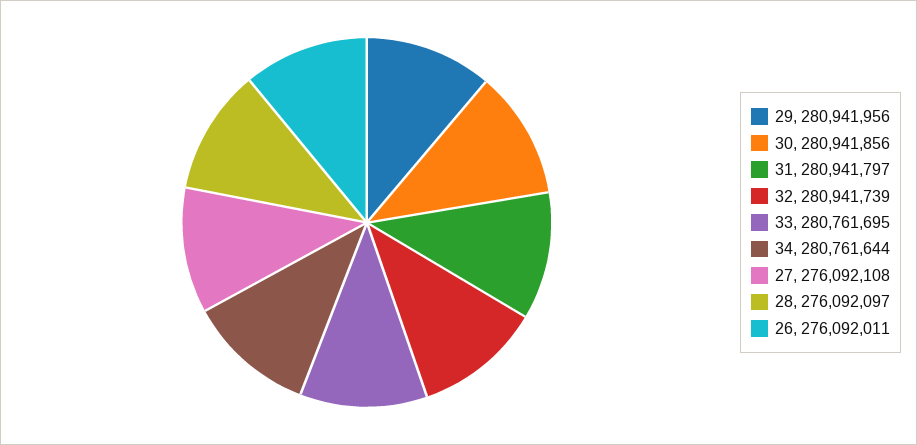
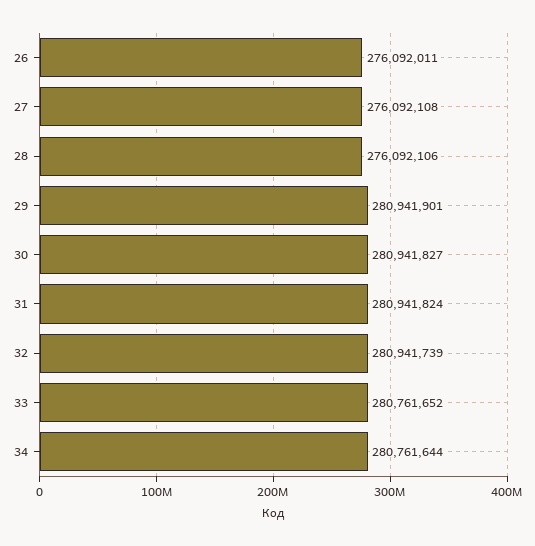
29: 280941956 -> 280941901
30: 280941856 -> 280941827
31: 280941797 -> 280941824
33: 280761695 -> 280761652
28: 276092097 -> 276092106

